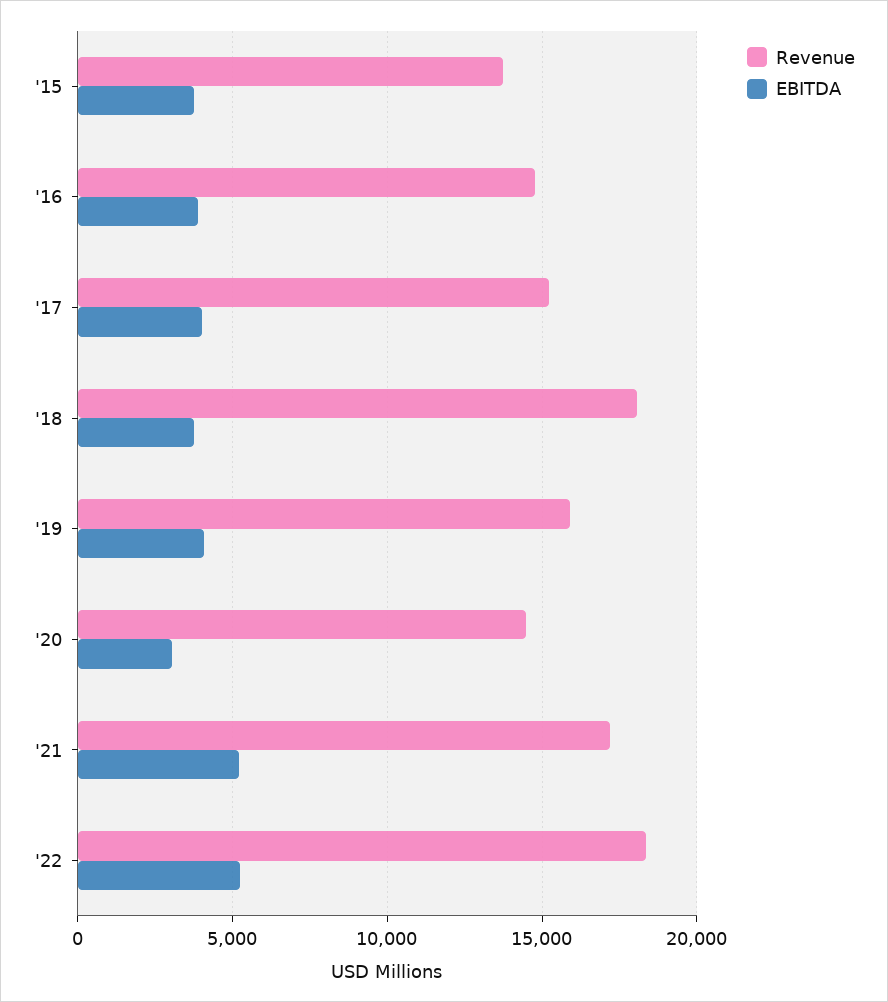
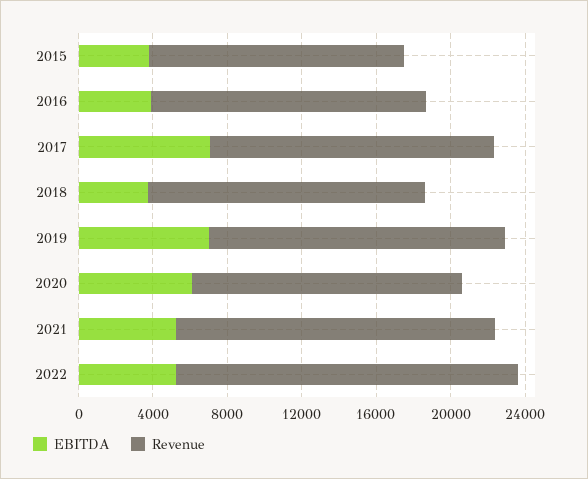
EBITDA, '17: 4000 -> 7000
Revenue, '18: 18000 -> 15000
EBITDA, '19: 4000 -> 7000
EBITDA, '20: 3000 -> 6000

